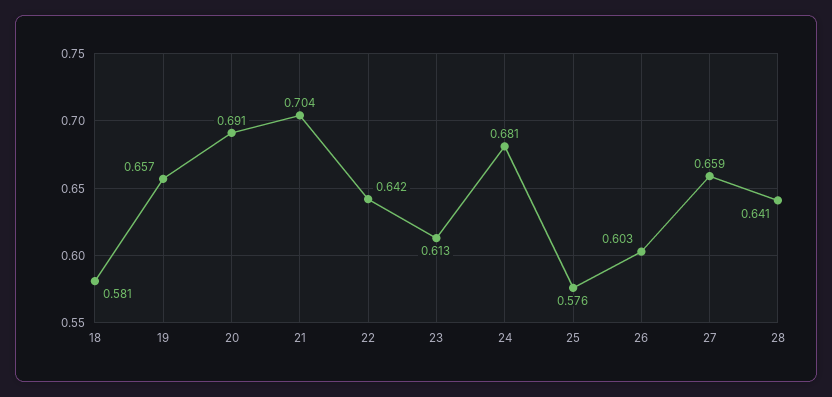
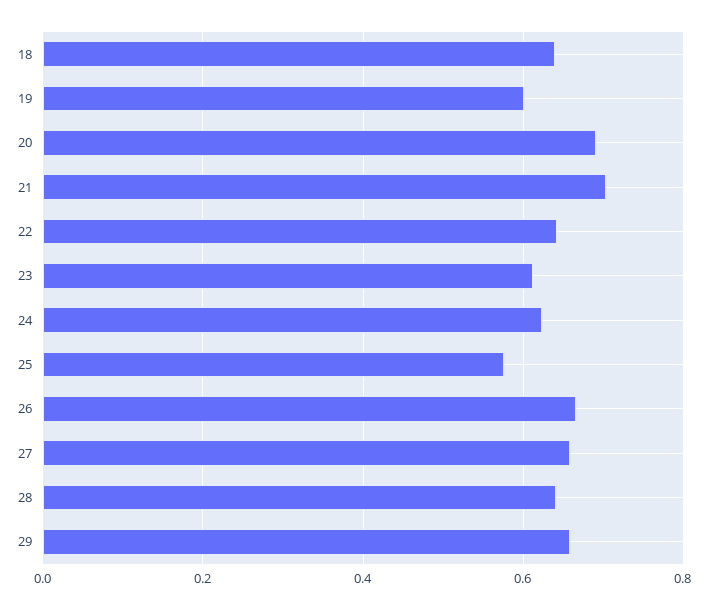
18: 0.581 -> 0.64
19: 0.657 -> 0.6
24: 0.681 -> 0.62
26: 0.603 -> 0.66
29: none -> 0.66

